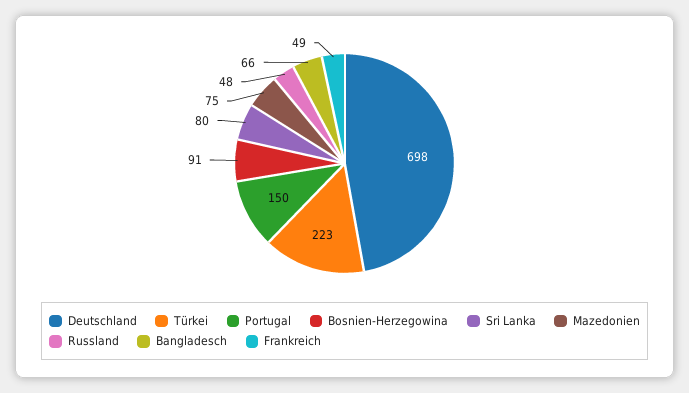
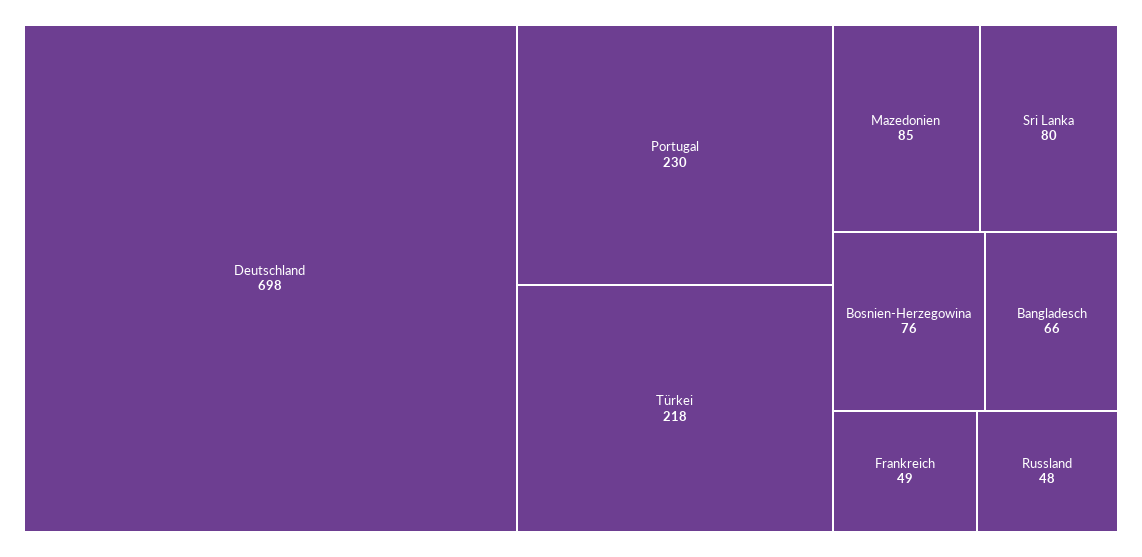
Türkei: 223 -> 218
Portugal: 150 -> 230
Bosnien-Herzegowina: 91 -> 76
Mazedonien: 75 -> 85

